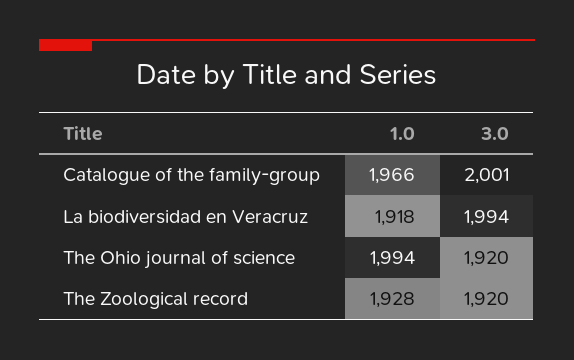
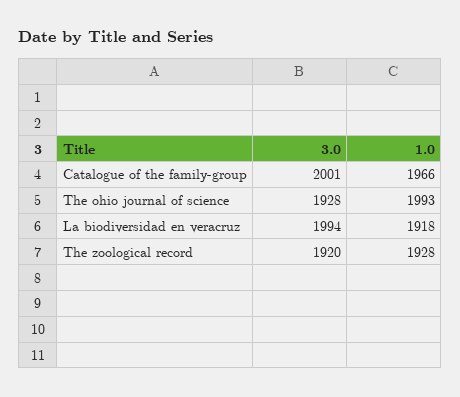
1.0, The Ohio journal of science: 1994 -> 1993
3.0, The Ohio journal of science: 1920 -> 1928

